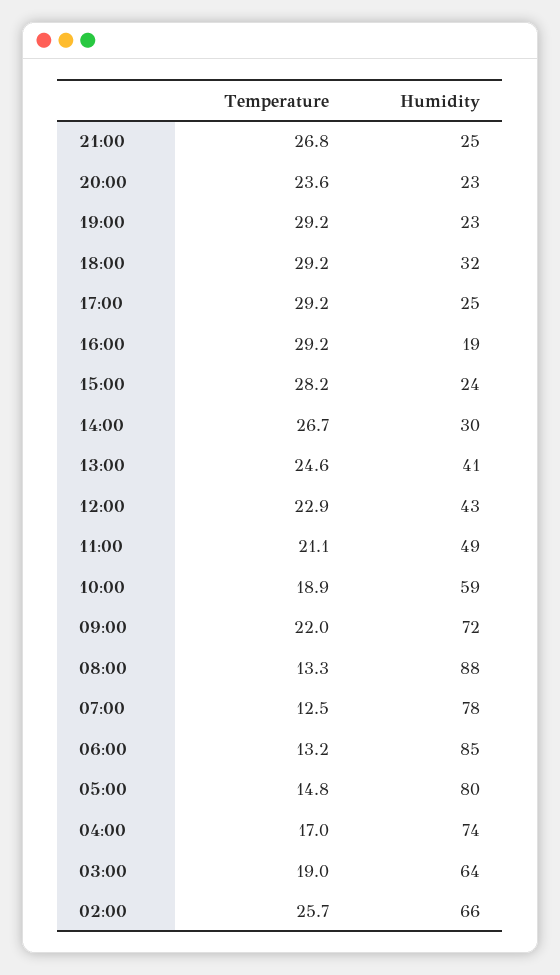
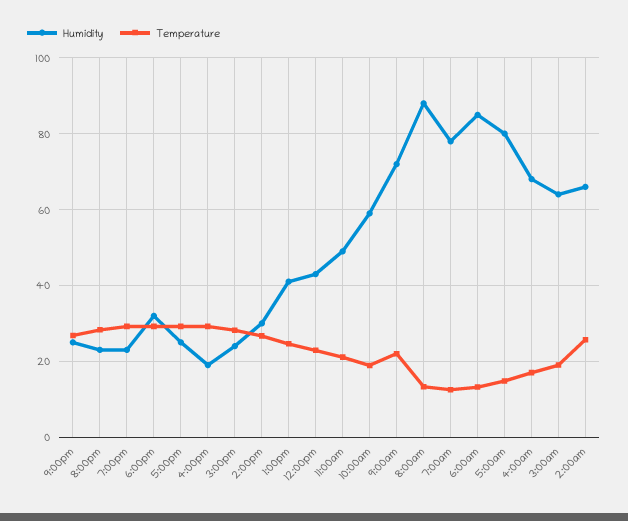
Temperature, 20:00: 23.6 -> 28
Humidity, 04:00: 74 -> 68

